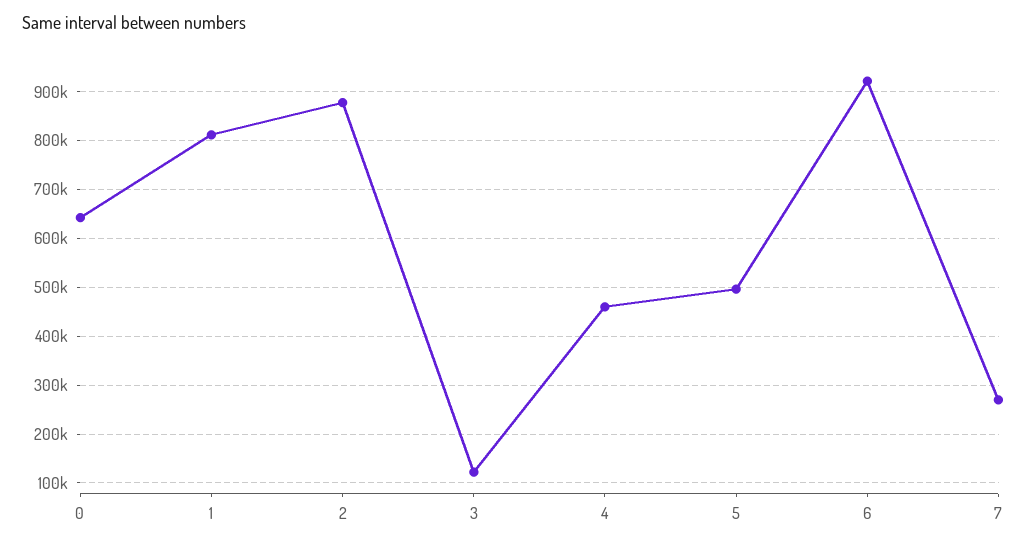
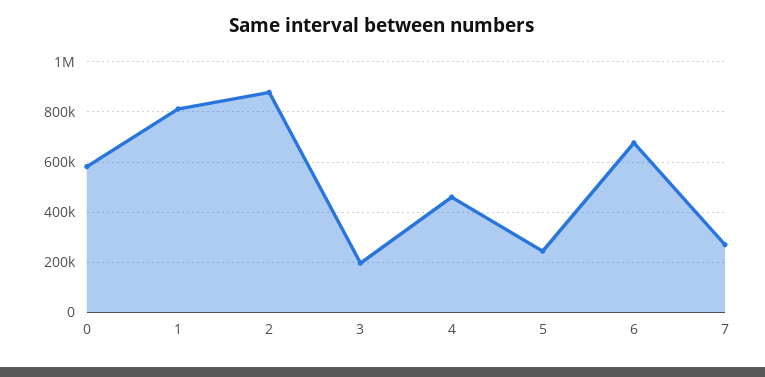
0: 640000 -> 575000
3: 120000 -> 200000
5: 500000 -> 250000
6: 920000 -> 675000

